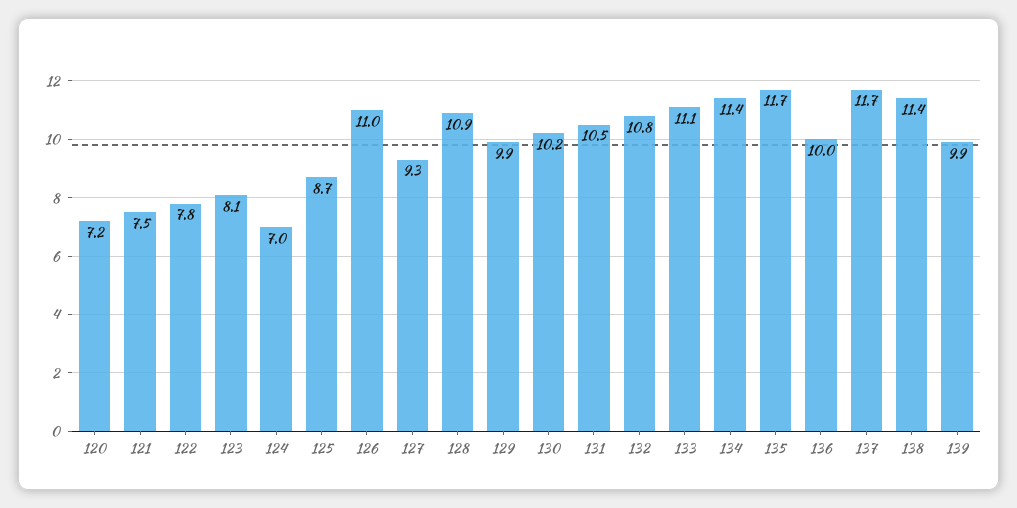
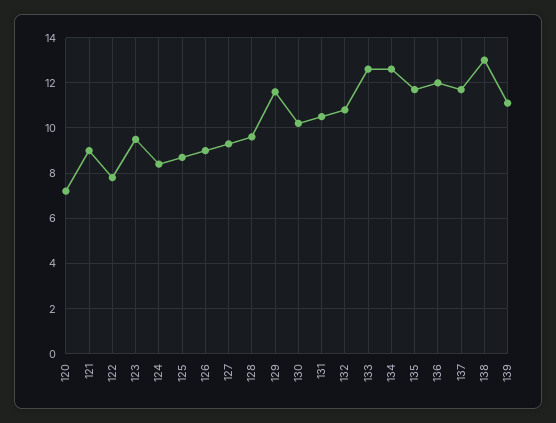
121: 7.5 -> 9
123: 8.1 -> 9.5
124: 7 -> 8.5
126: 11 -> 9
128: 10.9 -> 9.5
129: 9.9 -> 11.5
133: 11.1 -> 12.5
134: 11.4 -> 12.5
136: 10 -> 12
138: 11.4 -> 13
139: 9.9 -> 11

